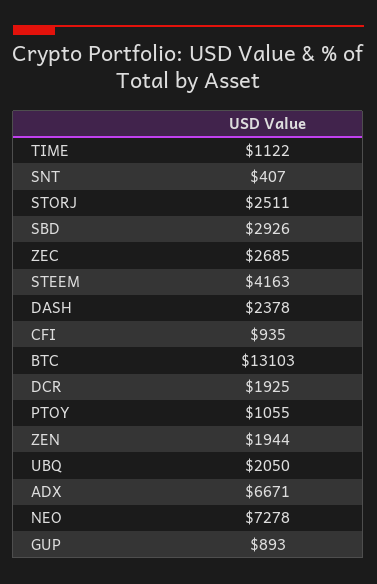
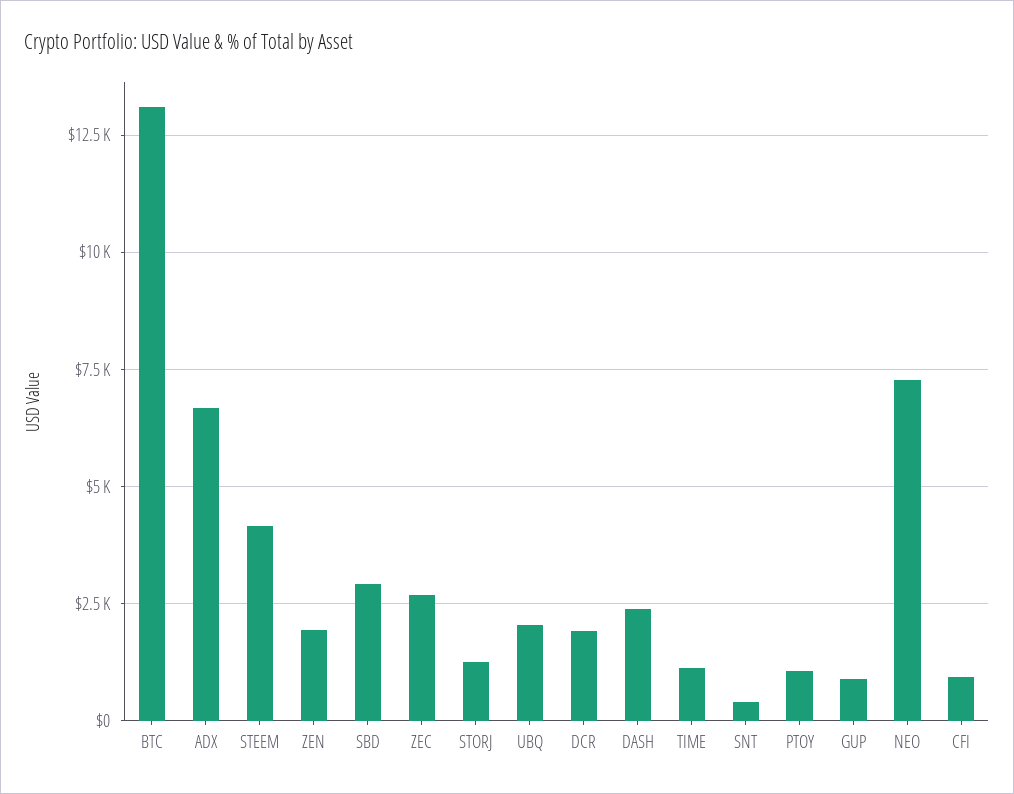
STORJ: 2511 -> 1250

